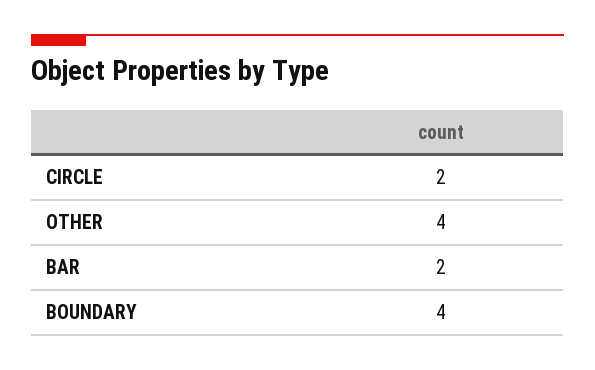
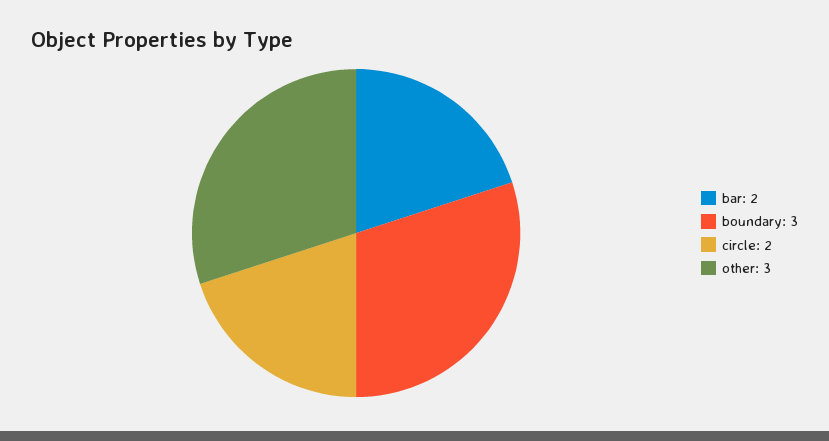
OTHER: 4 -> 3
BOUNDARY: 4 -> 3

